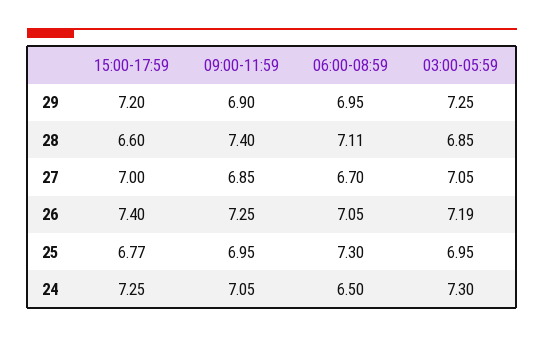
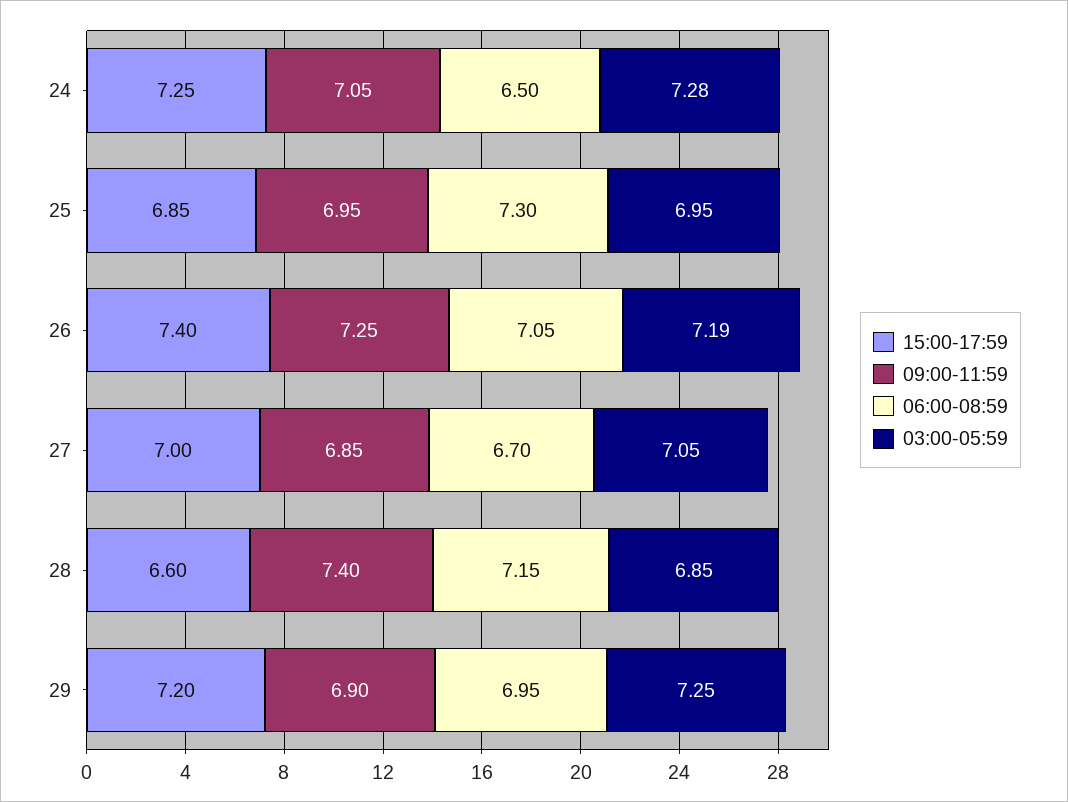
06:00-08:59, 28: 7.11 -> 7.15
15:00-17:59, 25: 6.77 -> 6.85
03:00-05:59, 24: 7.3 -> 7.28

